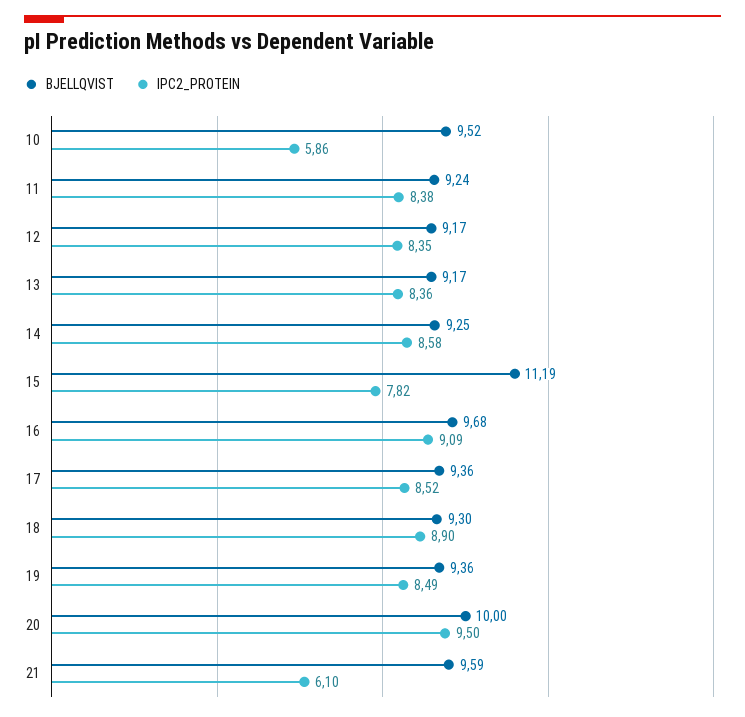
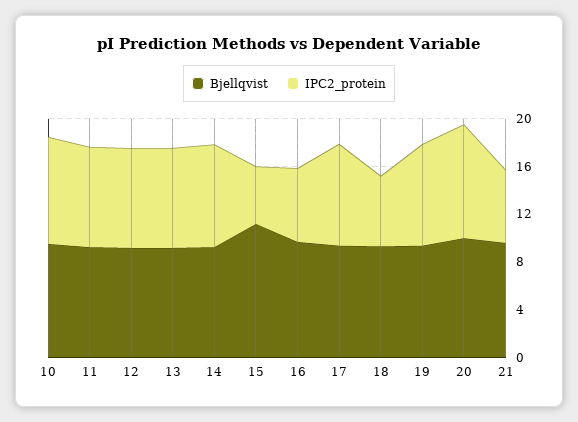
IPC2_PROTEIN, 10: 5.86 -> 9
IPC2_PROTEIN, 15: 7.82 -> 5
IPC2_PROTEIN, 16: 9.09 -> 6
IPC2_PROTEIN, 18: 8.9 -> 6

